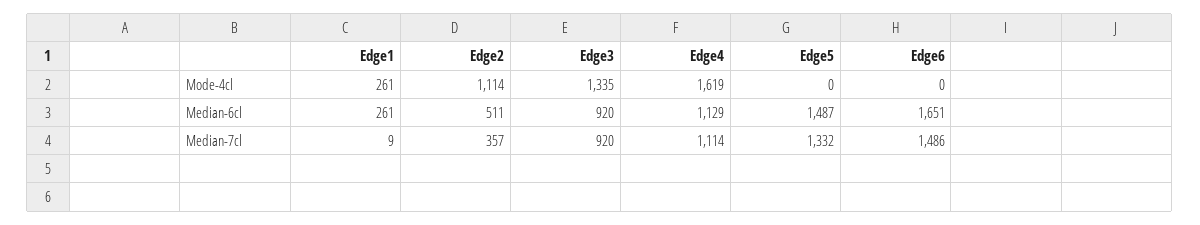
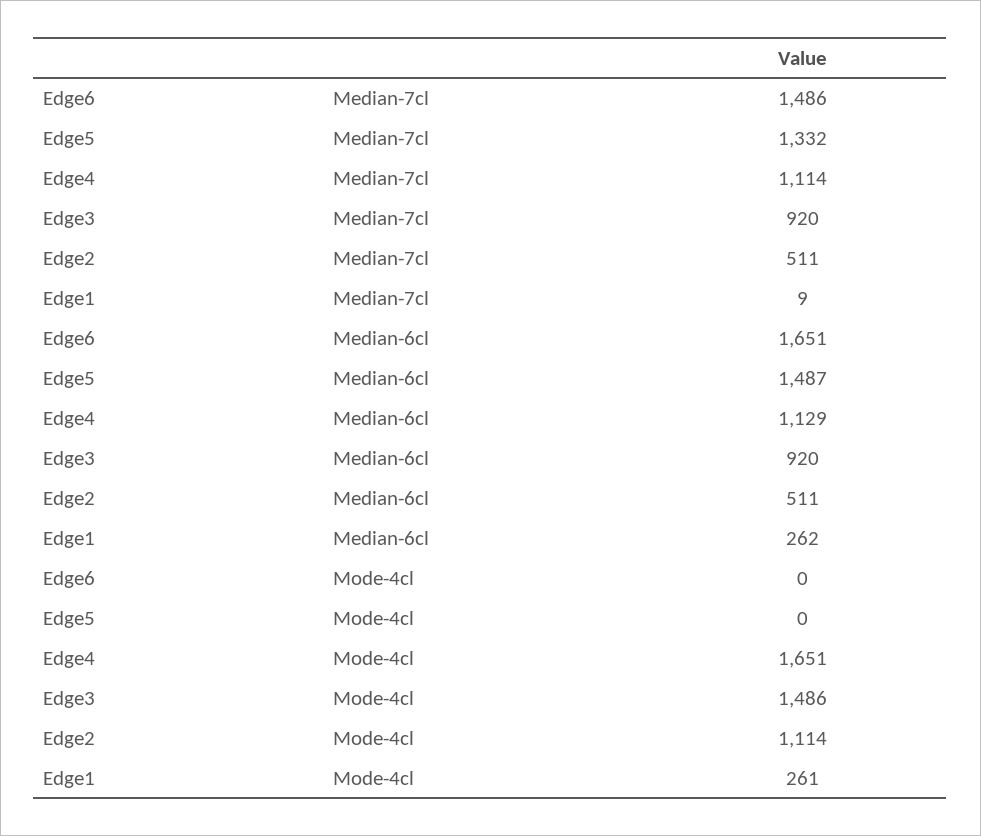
Edge3, Mode-4cl: 1335 -> 1486
Edge4, Mode-4cl: 1619 -> 1651
Edge1, Median-6cl: 261 -> 262
Edge2, Median-7cl: 357 -> 511

